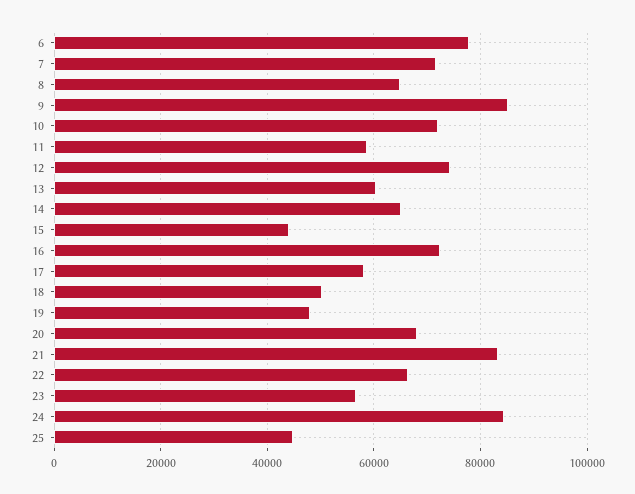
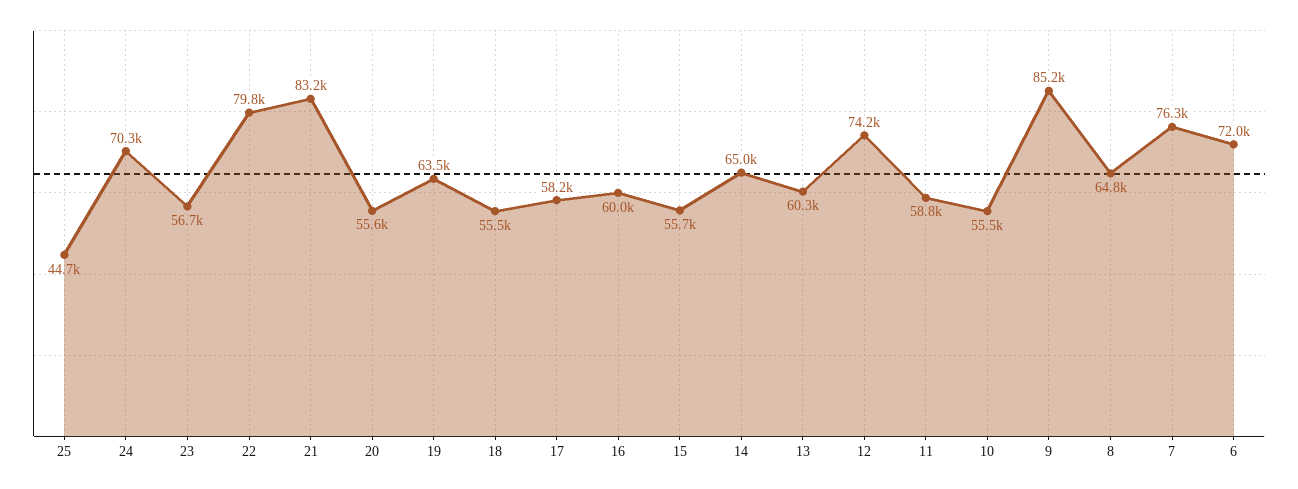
6: 78000 -> 72000
7: 72000 -> 76300
10: 72000 -> 55500
15: 44000 -> 55700
16: 72000 -> 60000
18: 50000 -> 55500
19: 48000 -> 63500
20: 68000 -> 55600
22: 66000 -> 79800
24: 84000 -> 70300

